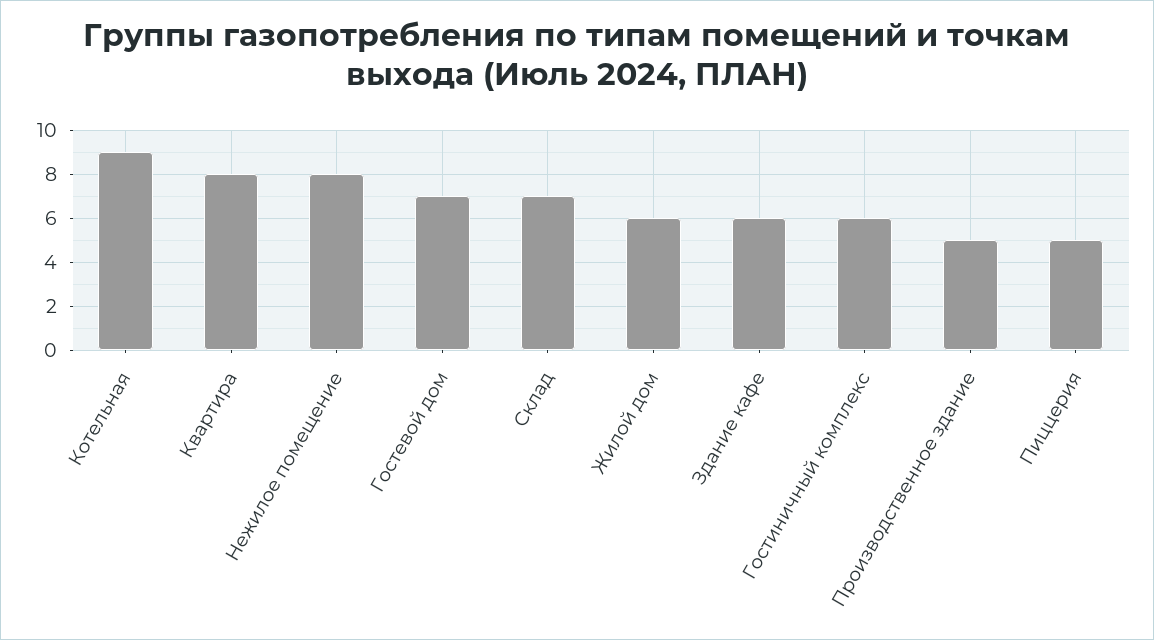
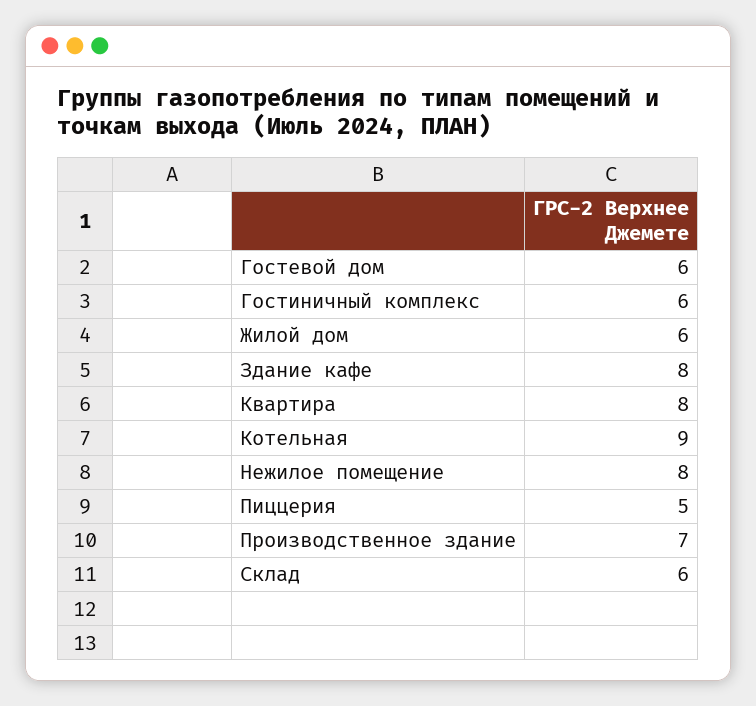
Гостевой дом: 7 -> 6
Склад: 7 -> 6
Здание кафе: 6 -> 8
Производственное здание: 5 -> 7

